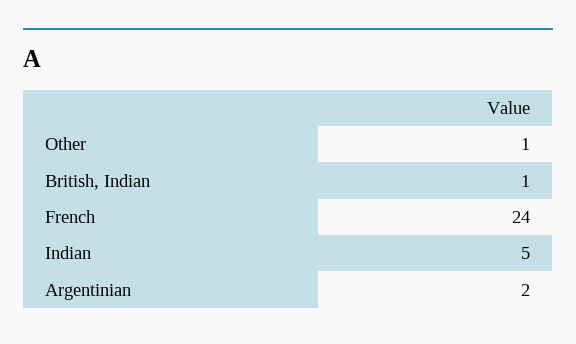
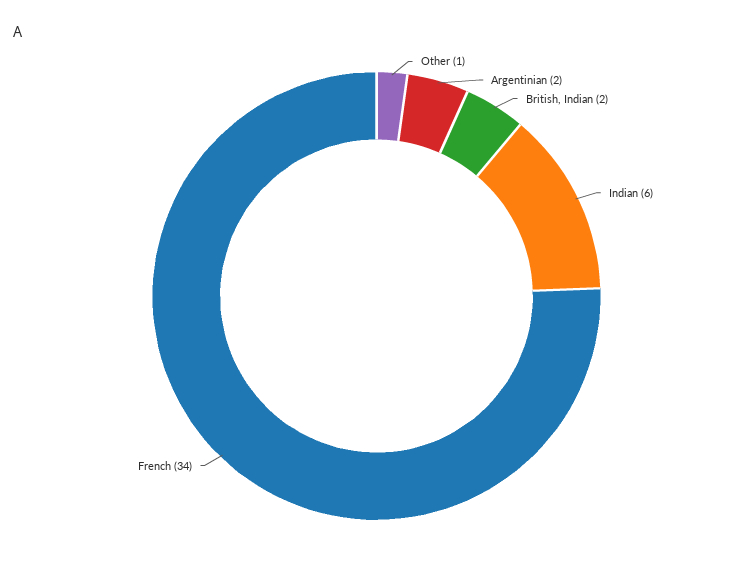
British, Indian: 1 -> 2
French: 24 -> 34
Indian: 5 -> 6

